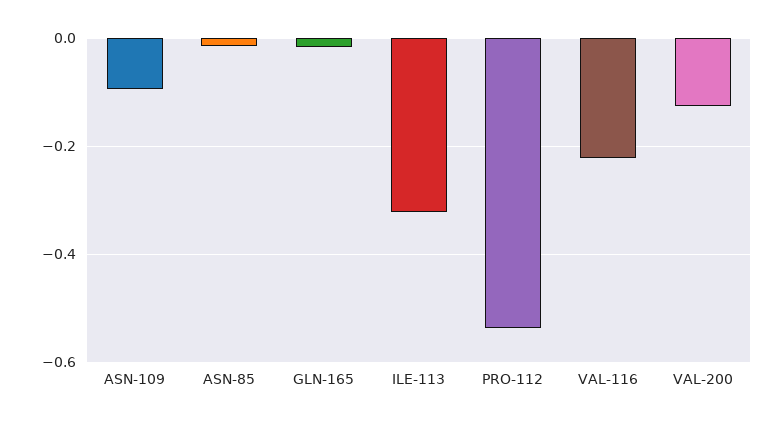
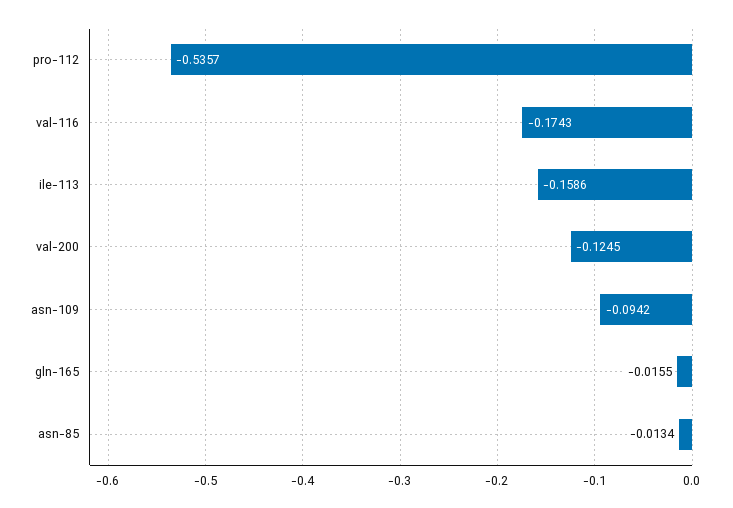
ILE-113: -0.32 -> -0.1586
VAL-116: -0.22 -> -0.1743

